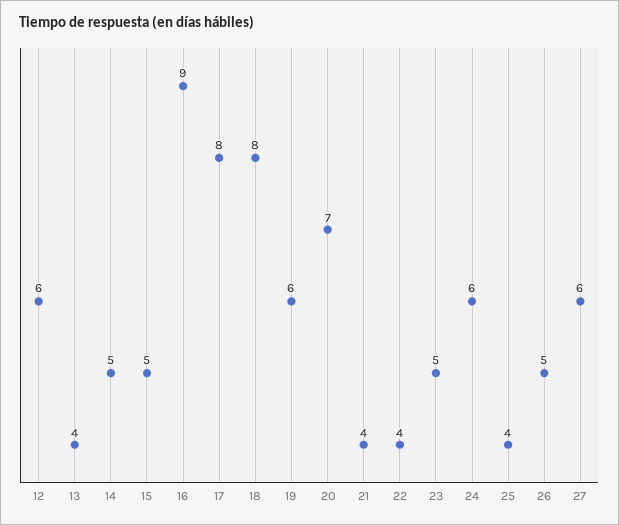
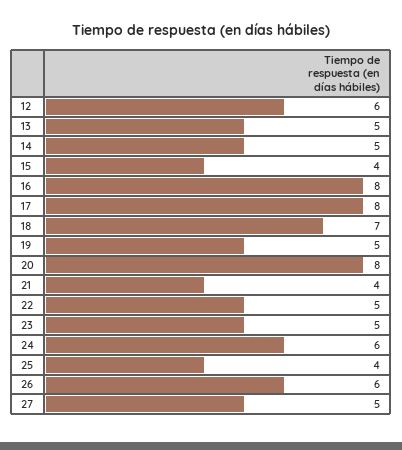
13: 4 -> 5
15: 5 -> 4
16: 9 -> 8
18: 8 -> 7
19: 6 -> 5
20: 7 -> 8
22: 4 -> 5
26: 5 -> 6
27: 6 -> 5

